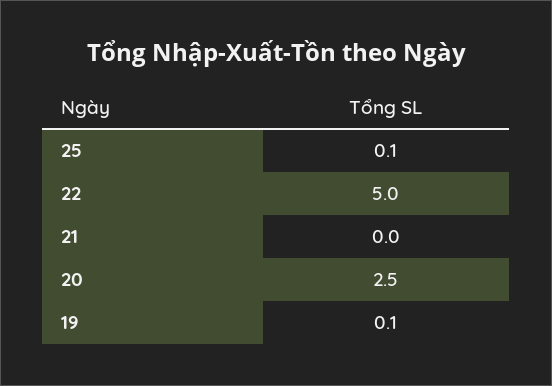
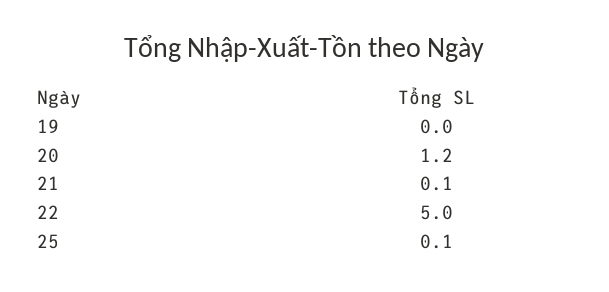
21: 0 -> 0.1
20: 2.5 -> 1.2
19: 0.1 -> 0

